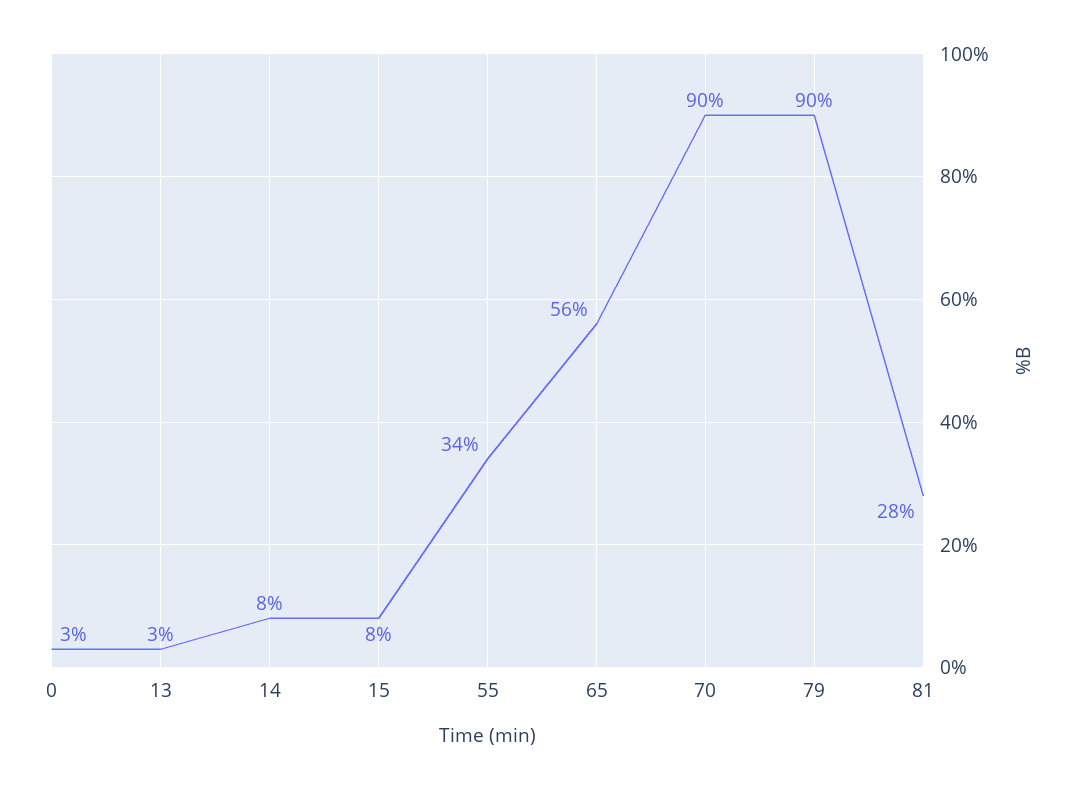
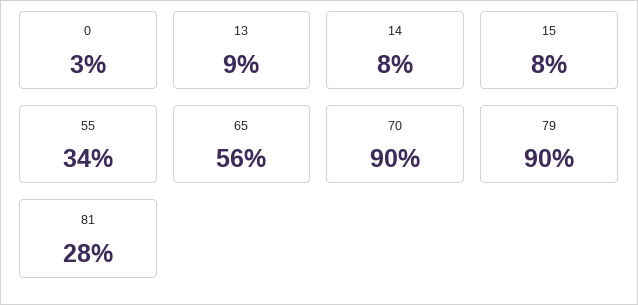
13: 3 -> 9

